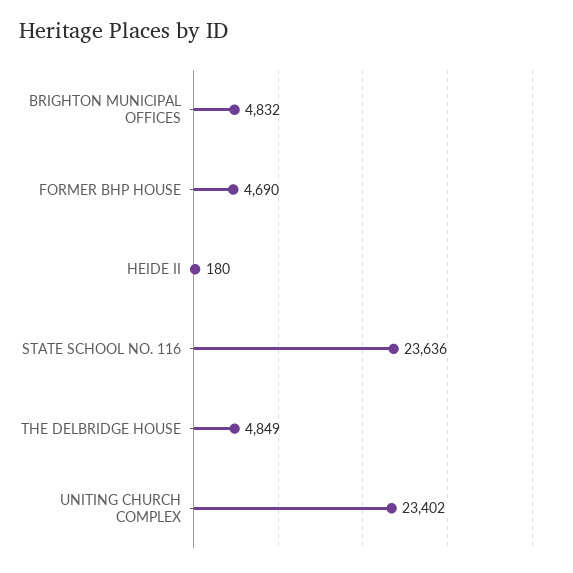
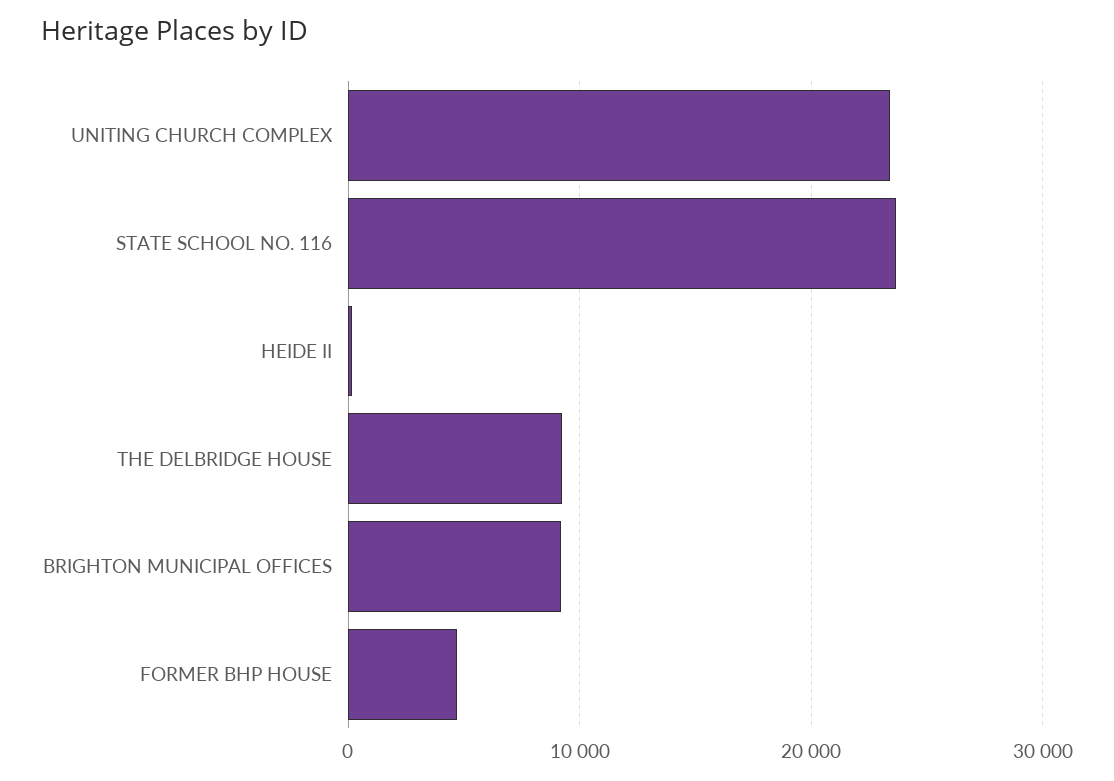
BRIGHTON MUNICIPAL OFFICES: 4832 -> 9000
THE DELBRIDGE HOUSE: 4849 -> 9000

